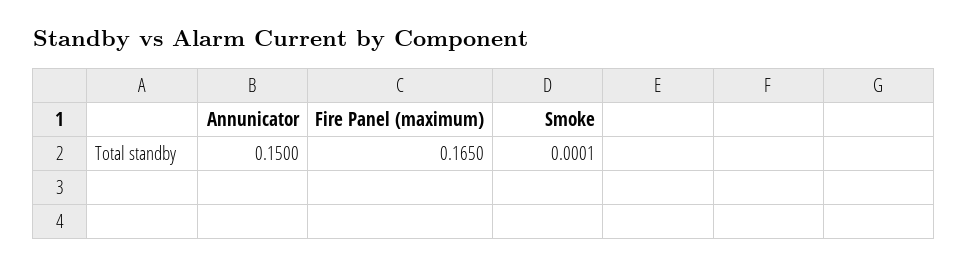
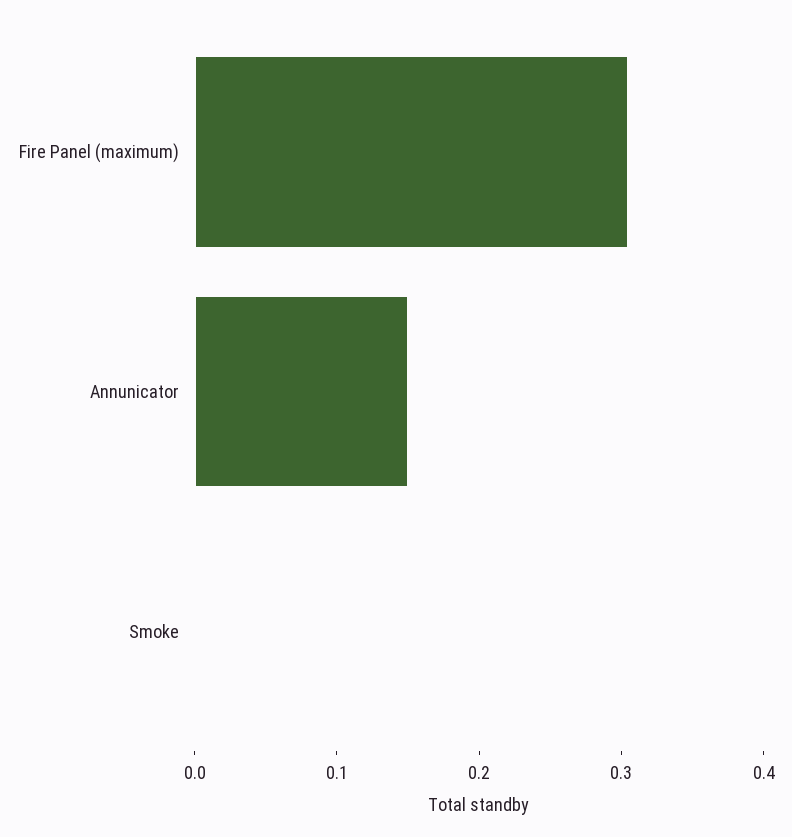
Fire Panel (maximum): 0.165 -> 0.3

